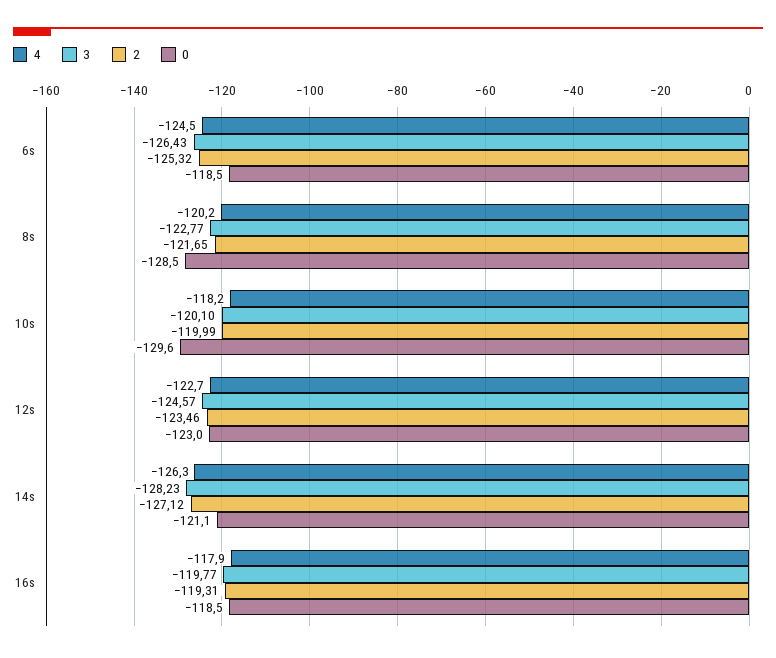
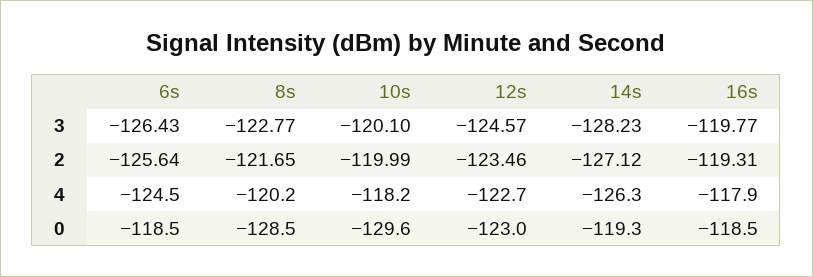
2, 6s: -125.32 -> -125.64
0, 14s: -121.1 -> -119.3

